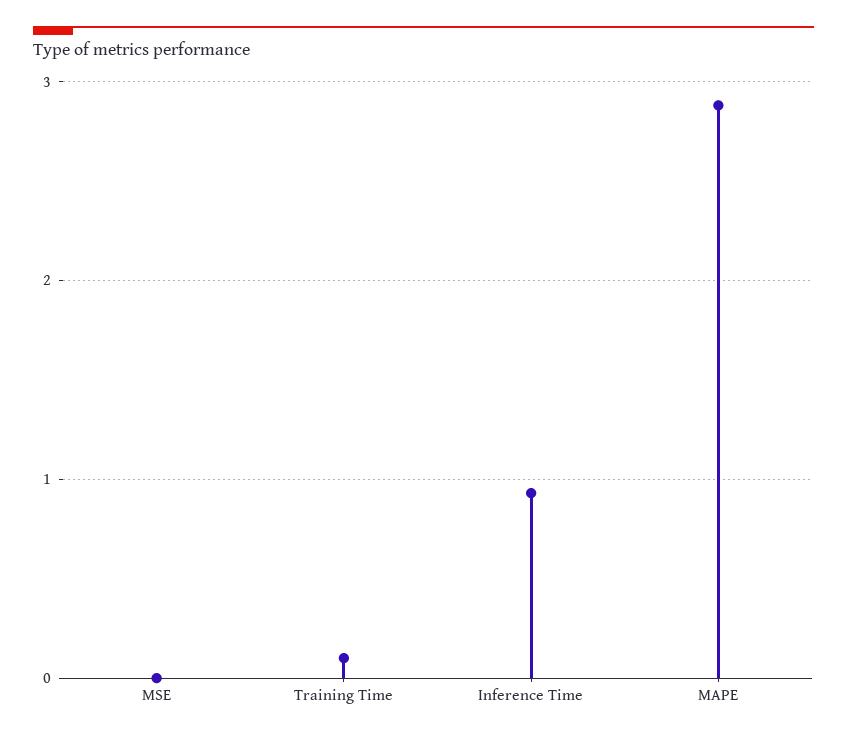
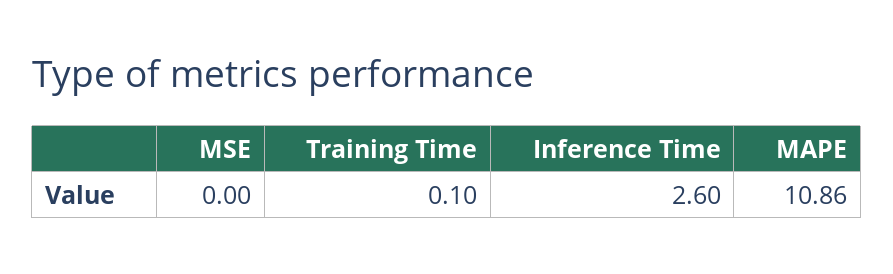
Inference Time: 0.9 -> 2.6
MAPE: 2.9 -> 10.86

